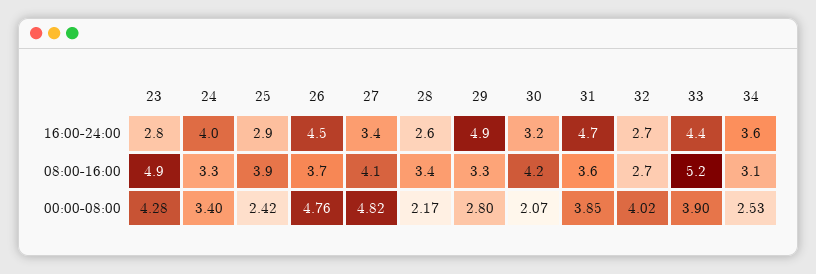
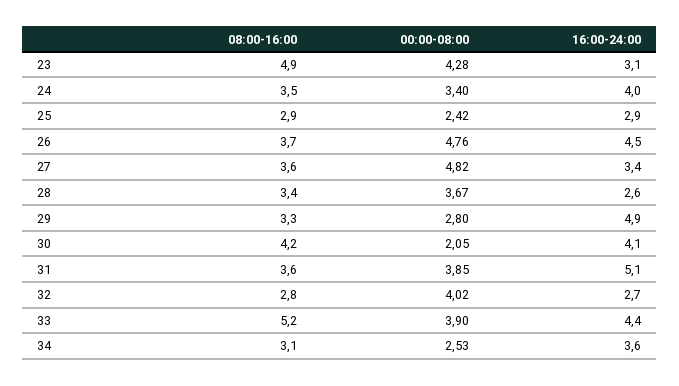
23, 16:00-24:00: 2.8 -> 3.1
30, 16:00-24:00: 3.2 -> 4.1
31, 16:00-24:00: 4.7 -> 5.1
24, 08:00-16:00: 3.3 -> 3.5
25, 08:00-16:00: 3.9 -> 2.9
27, 08:00-16:00: 4.1 -> 3.6
32, 08:00-16:00: 2.7 -> 2.8
28, 00:00-08:00: 2.17 -> 3.67
30, 00:00-08:00: 2.07 -> 2.05

